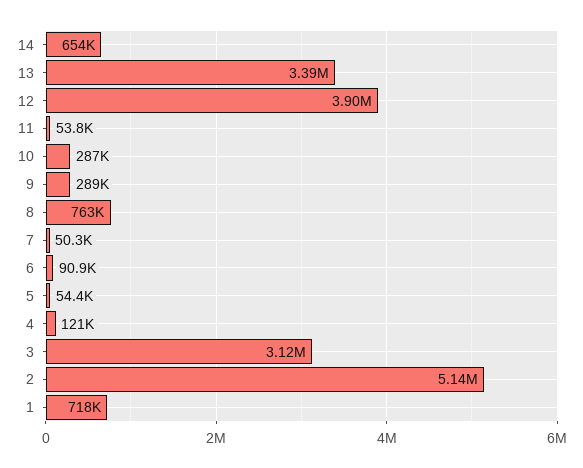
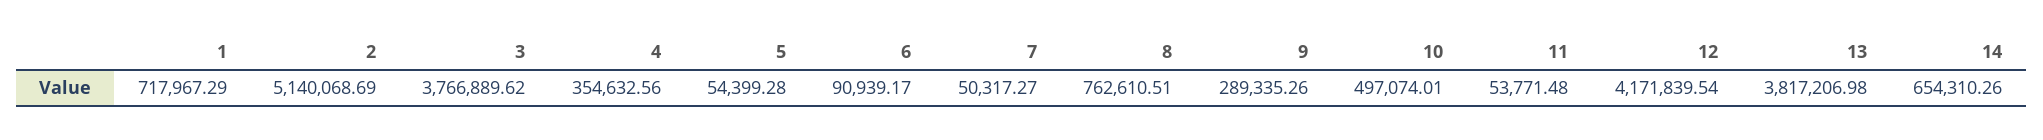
13: 3390000 -> 3817206.98
12: 3900000 -> 4171839.54
10: 287000 -> 497074.01
4: 121000 -> 354632.56
3: 3120000 -> 3766889.62

